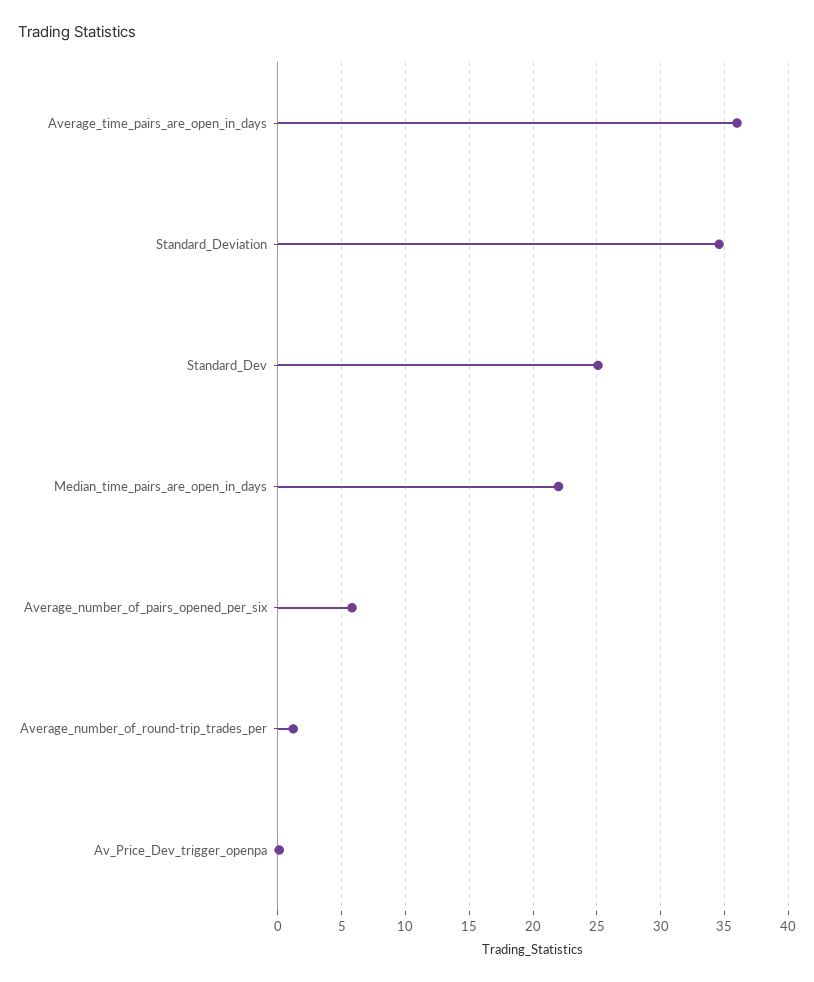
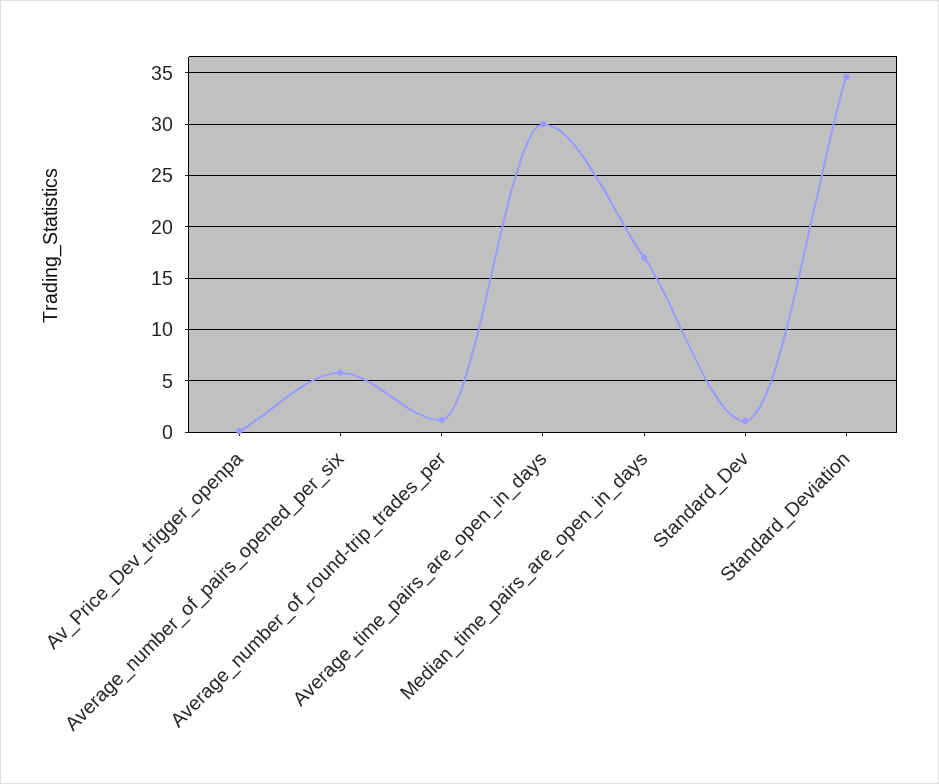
Average_time_pairs_are_open_in_days: 36 -> 30
Standard_Dev: 25 -> 1
Median_time_pairs_are_open_in_days: 22 -> 17

